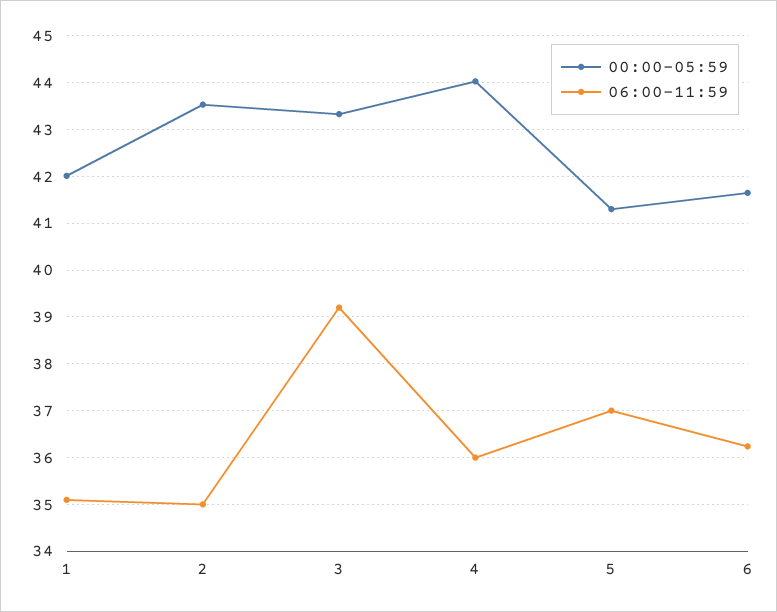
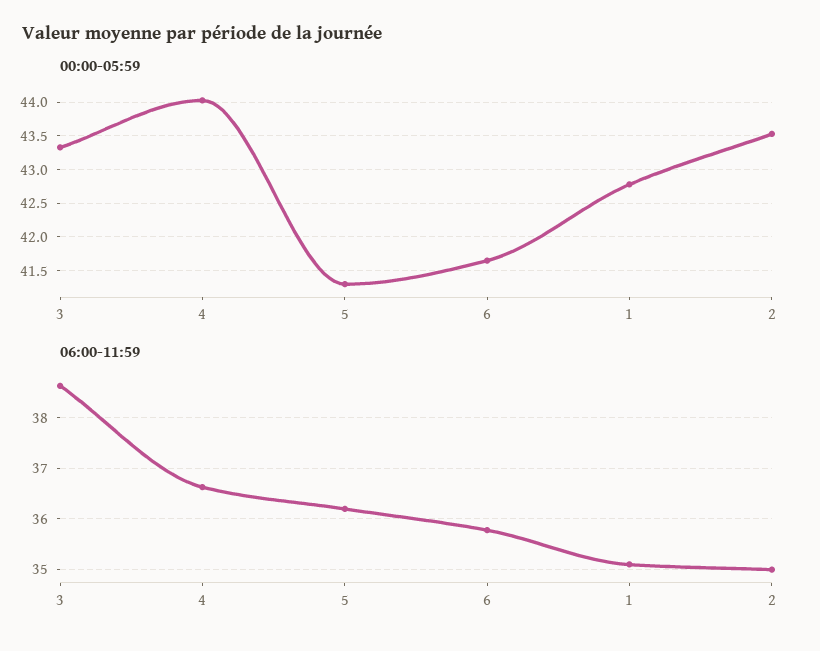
00:00-05:59, 1: 42 -> 42.8
06:00-11:59, 3: 39.2 -> 38.6
06:00-11:59, 4: 36 -> 36.6
06:00-11:59, 5: 37 -> 36.2
06:00-11:59, 6: 36.2 -> 35.8

